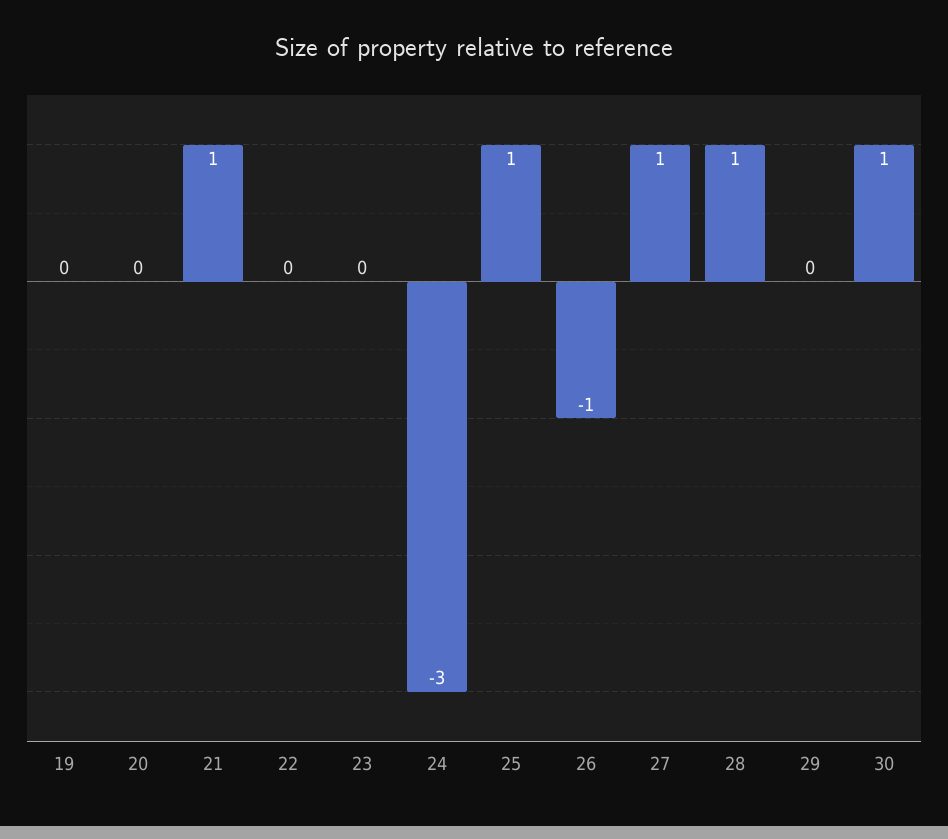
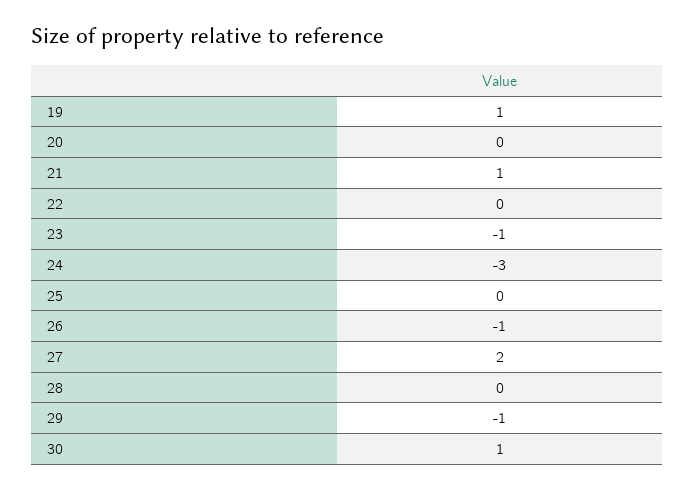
19: 0 -> 1
23: 0 -> -1
25: 1 -> 0
27: 1 -> 2
28: 1 -> 0
29: 0 -> -1

